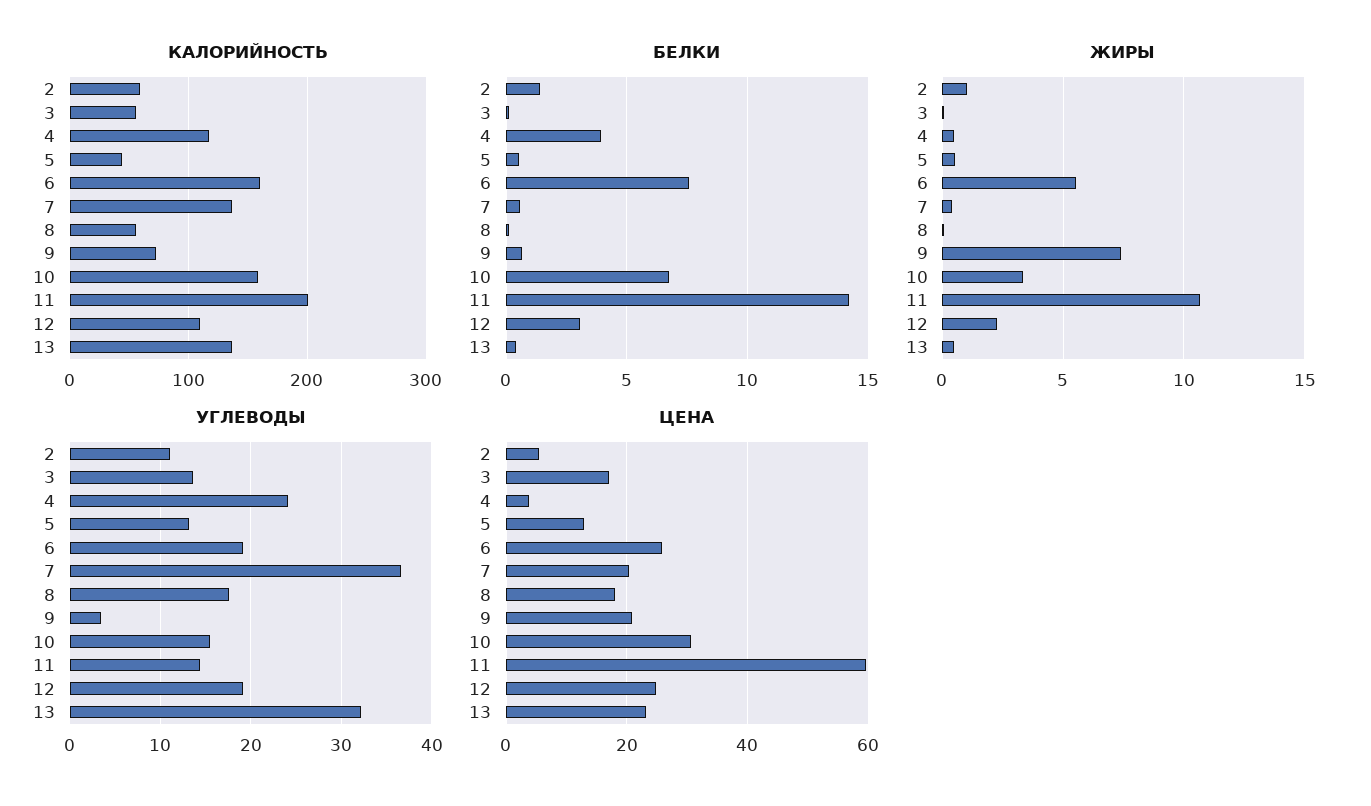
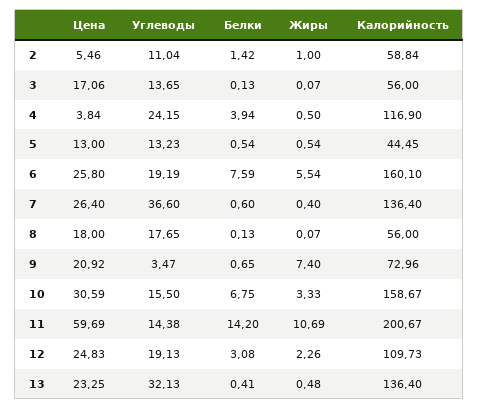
ЦЕНА, 7: 20 -> 26.4

